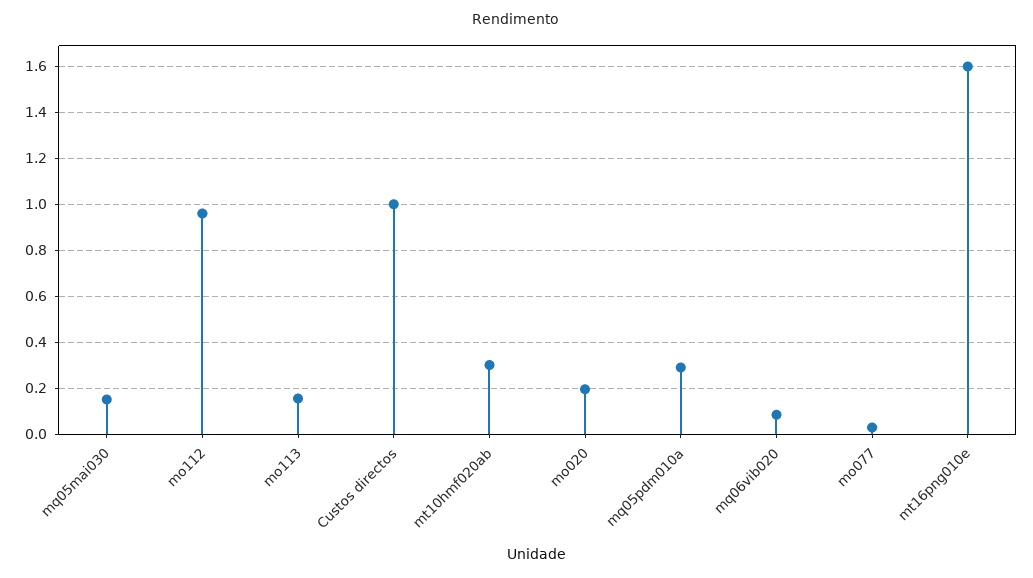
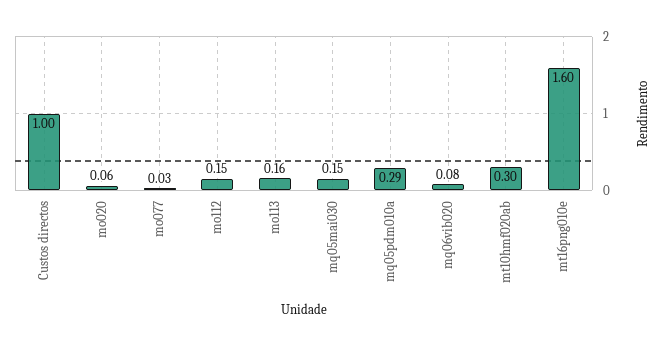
mo112: 0.95 -> 0.15
mo020: 0.2 -> 0.06

